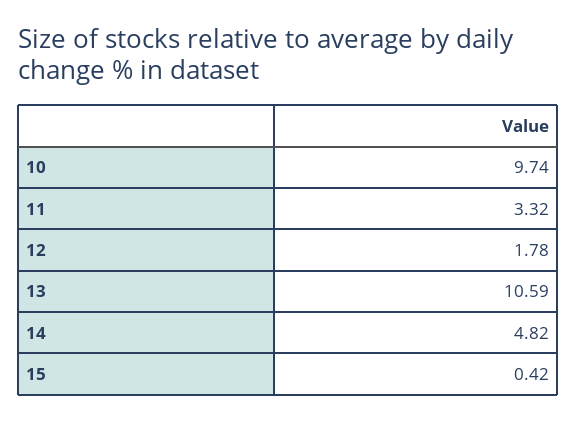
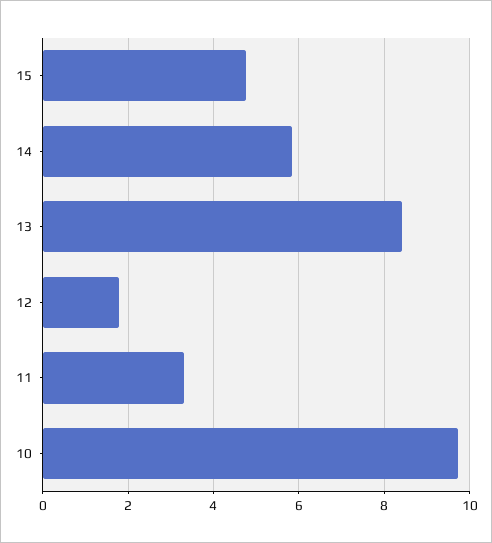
13: 10.59 -> 8.4
14: 4.82 -> 5.8
15: 0.42 -> 4.8

